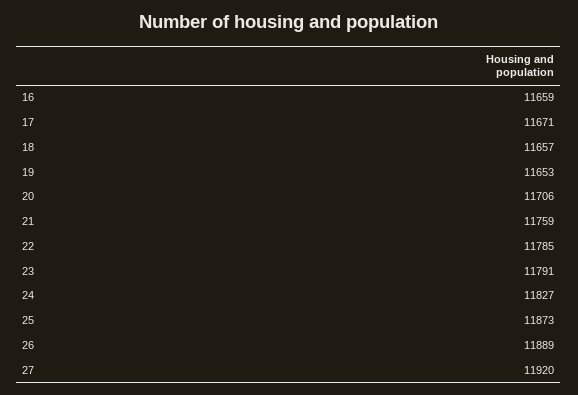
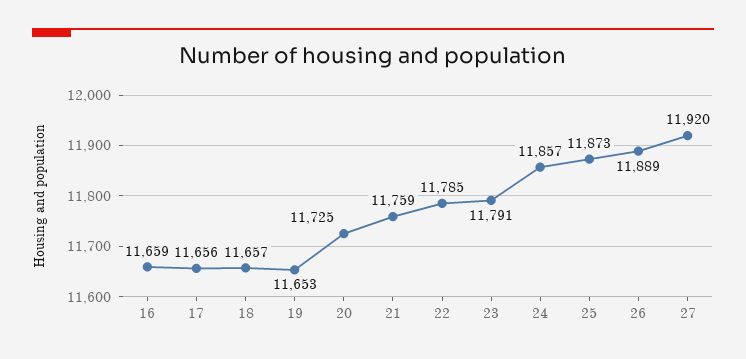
17: 11671 -> 11656
20: 11706 -> 11725
24: 11827 -> 11857

